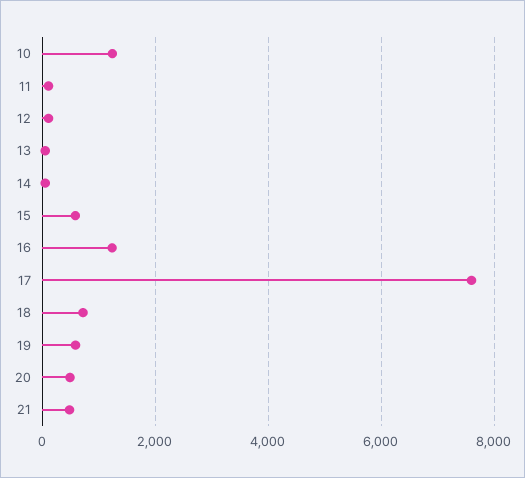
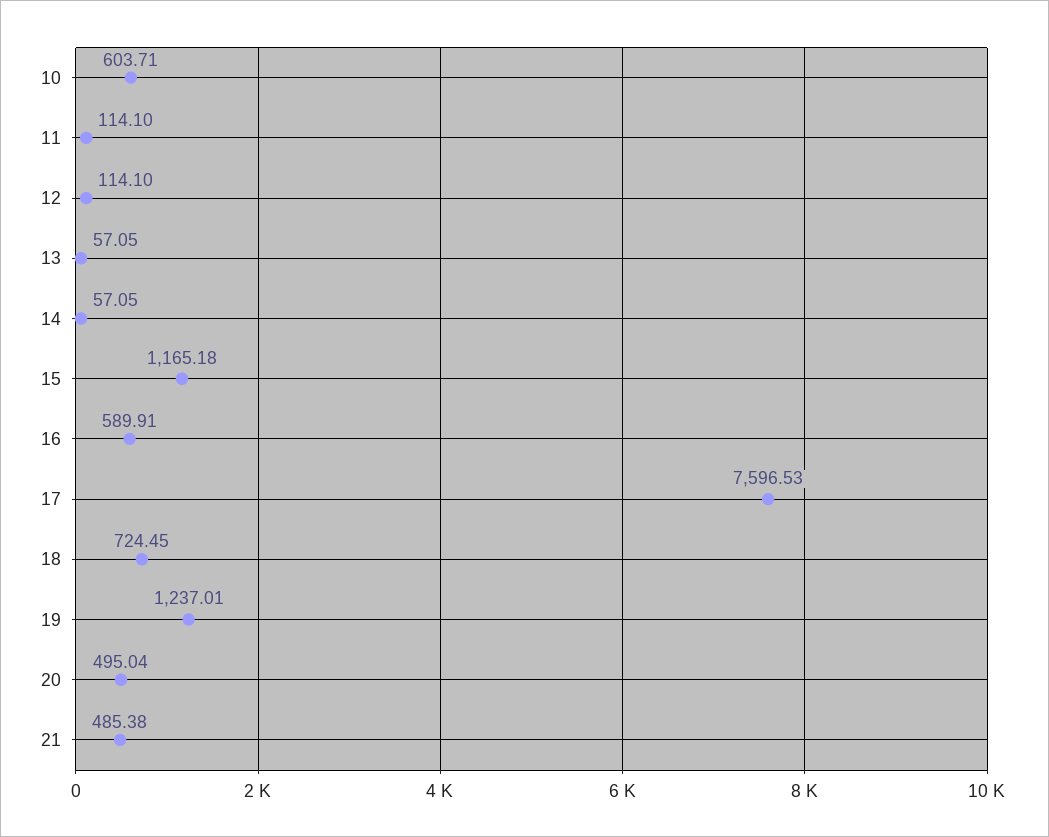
10: 1200 -> 603.71
15: 600 -> 1165.18
16: 1200 -> 589.91
19: 600 -> 1237.01

